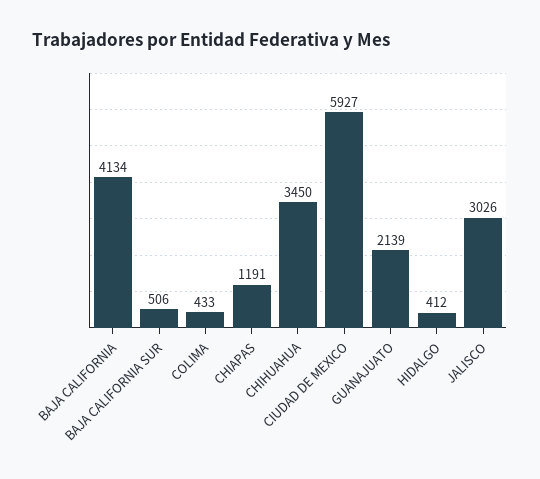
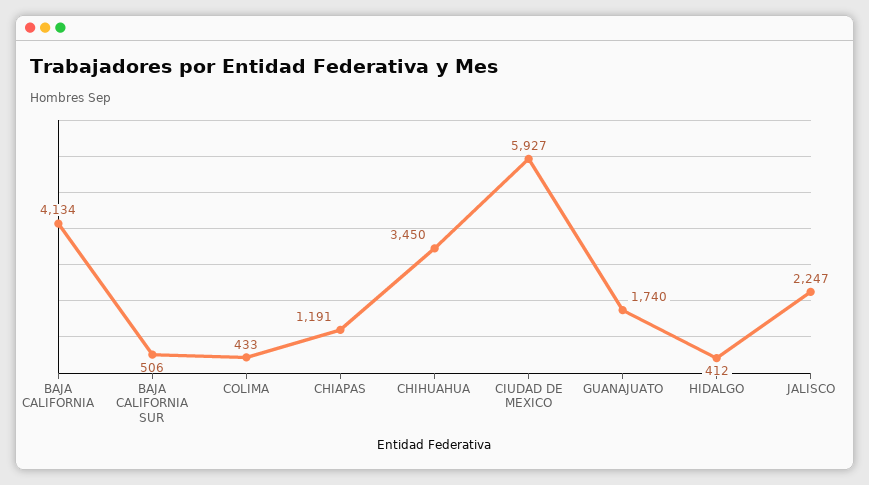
GUANAJUATO: 2139 -> 1740
JALISCO: 3026 -> 2247

